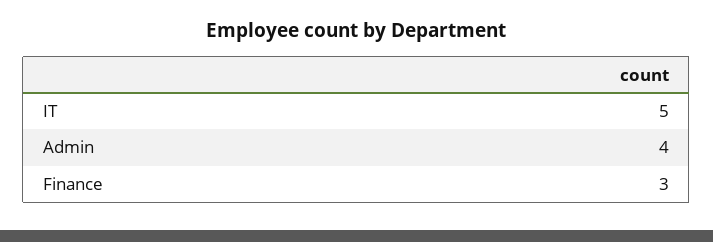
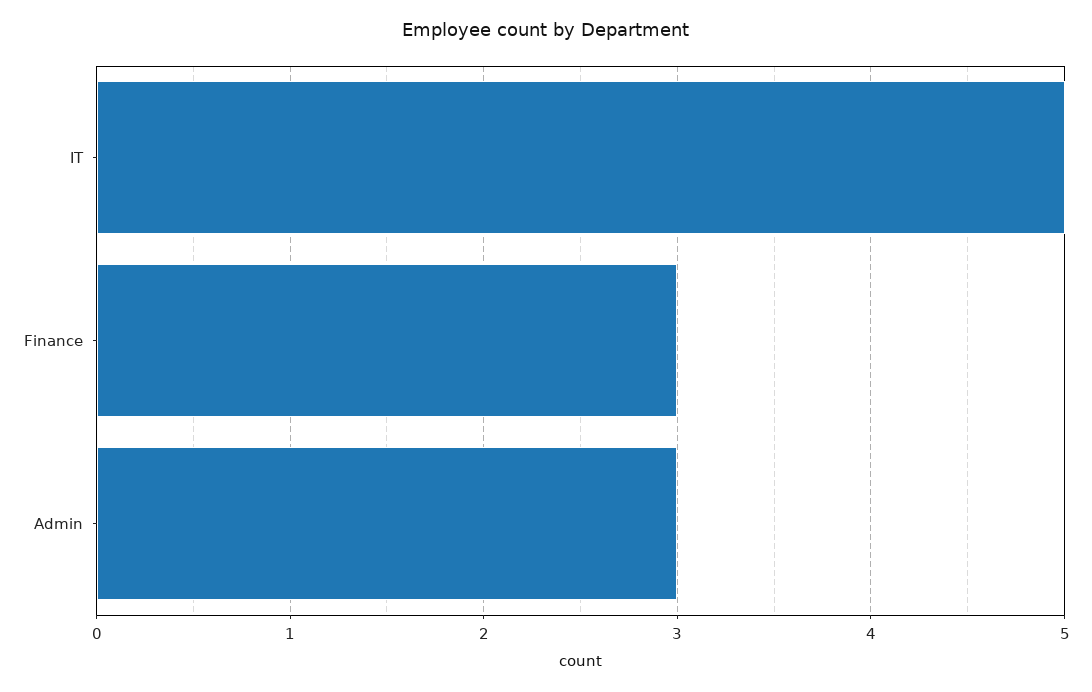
Admin: 4 -> 3

